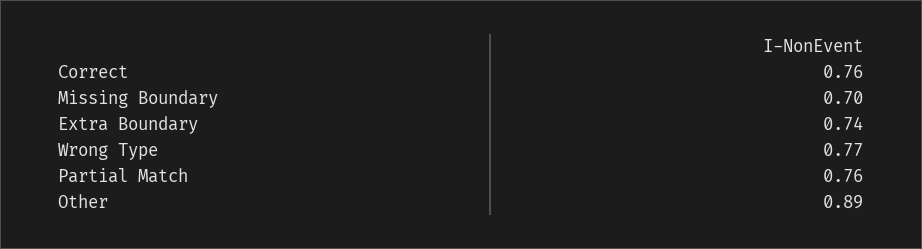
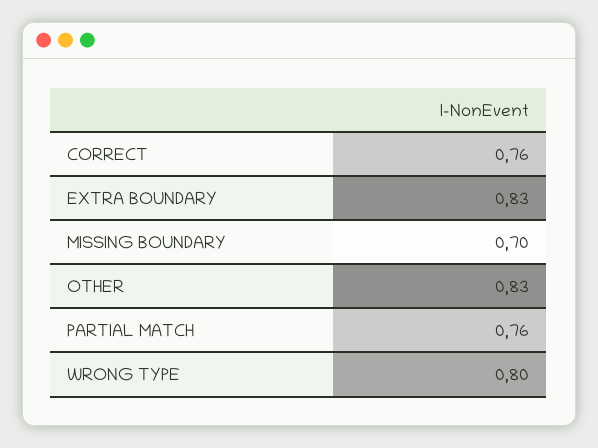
Extra Boundary: 0.74 -> 0.83
Wrong Type: 0.77 -> 0.8
Other: 0.89 -> 0.83

